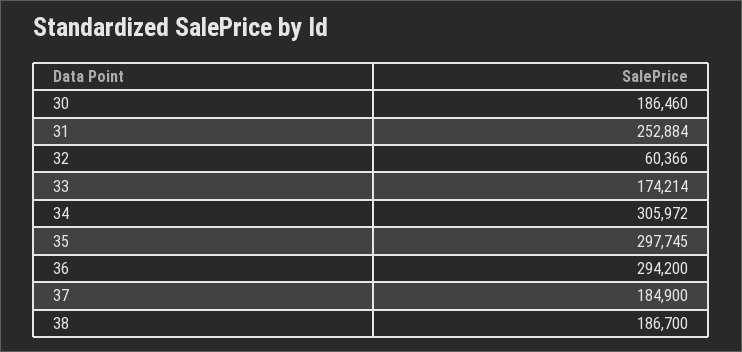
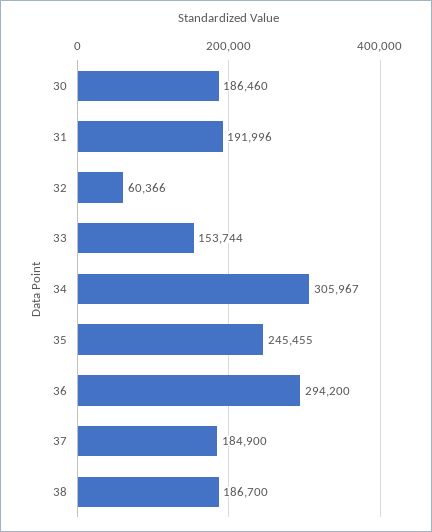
31: 252884 -> 191996
33: 174214 -> 153744
34: 305972 -> 305967
35: 297745 -> 245455

